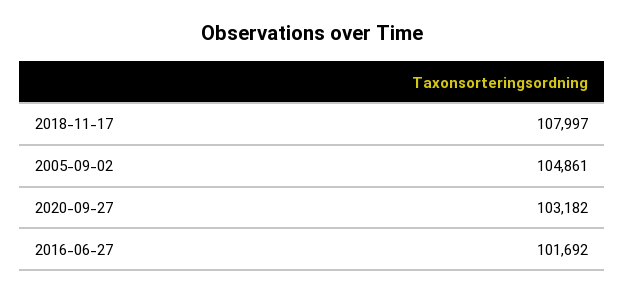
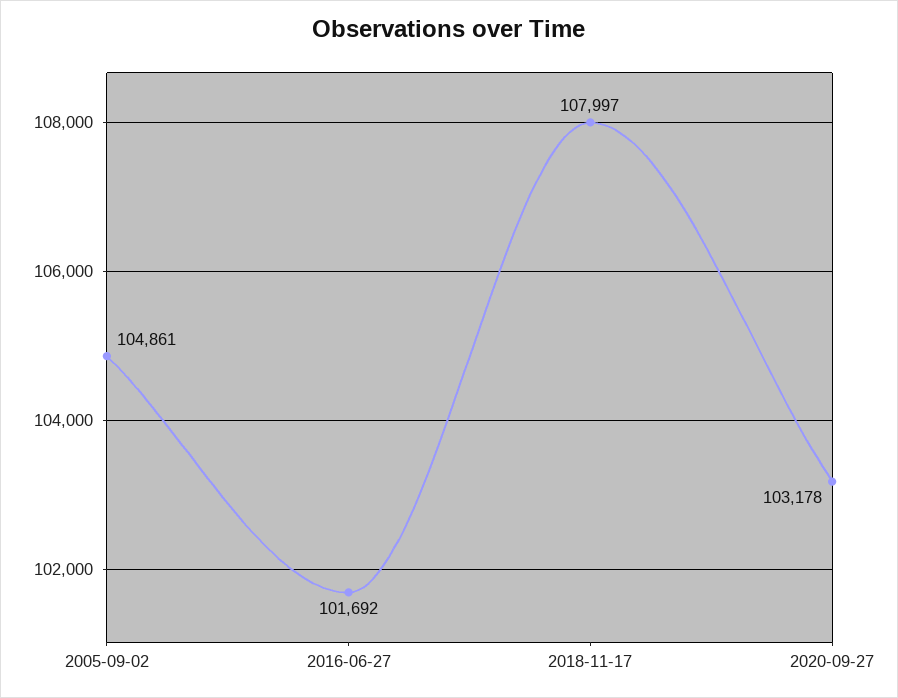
2020-09-27: 103182 -> 103178

